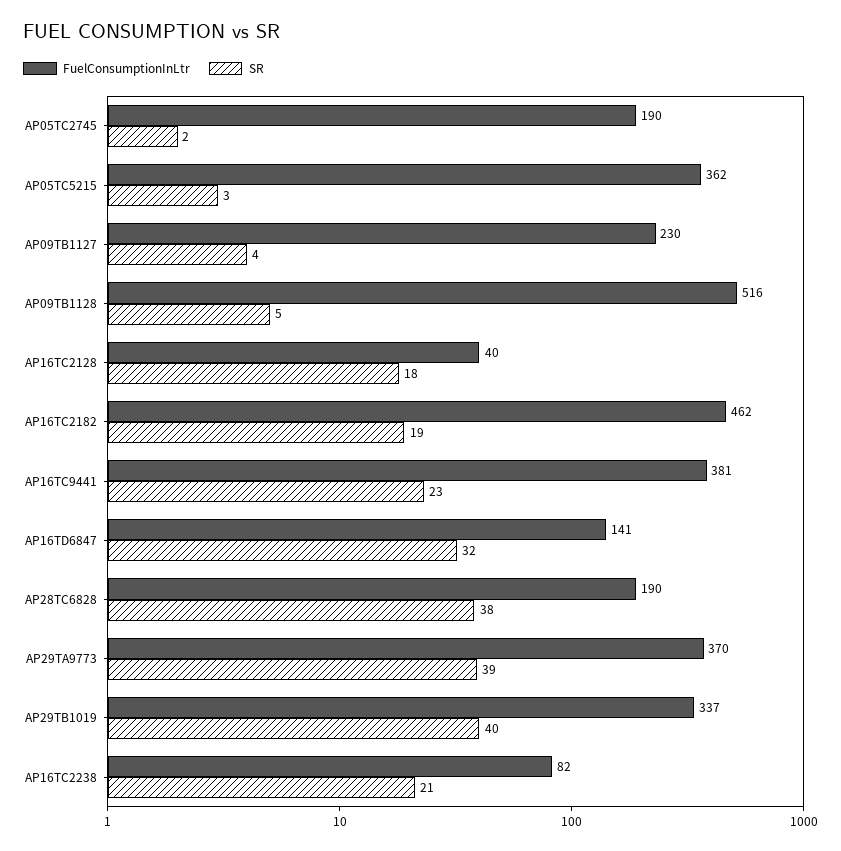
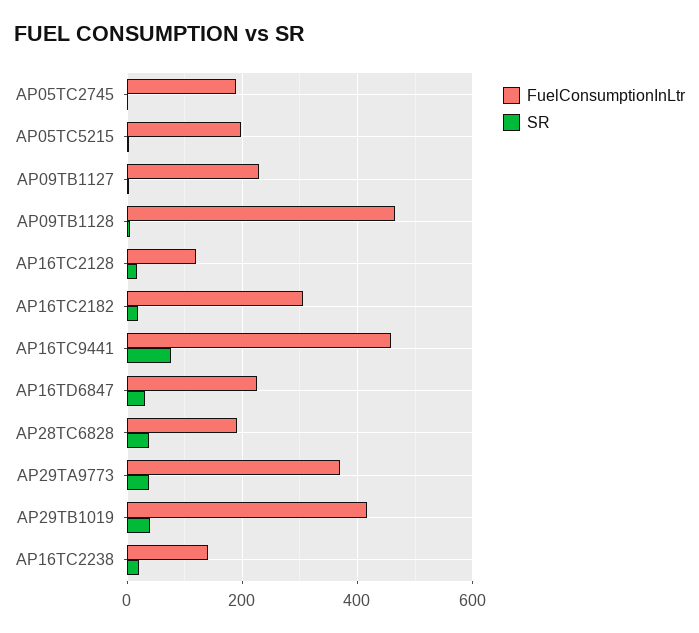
FuelConsumptionInLtr, AP05TC5215: 362 -> 200
FuelConsumptionInLtr, AP09TB1128: 516 -> 460
FuelConsumptionInLtr, AP16TC2128: 40 -> 120
FuelConsumptionInLtr, AP16TC2182: 462 -> 300
FuelConsumptionInLtr, AP16TC9441: 381 -> 460
SR, AP16TC9441: 23 -> 80
FuelConsumptionInLtr, AP16TD6847: 141 -> 220
FuelConsumptionInLtr, AP29TB1019: 337 -> 420
FuelConsumptionInLtr, AP16TC2238: 82 -> 140

